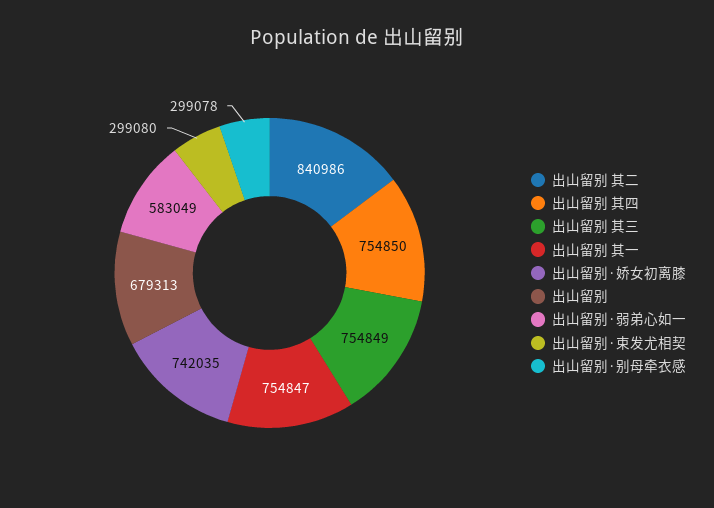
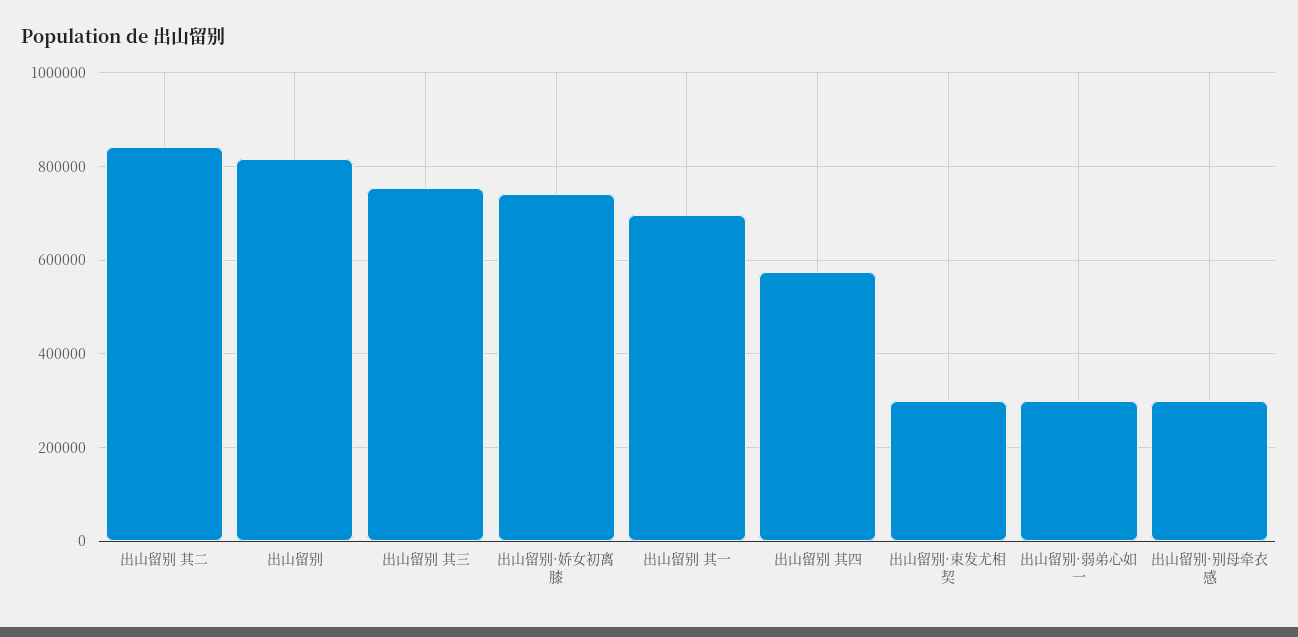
出山留别 其四: 754850 -> 580000
出山留别 其一: 754847 -> 700000
出山留别: 679313 -> 820000
出山留别·弱弟心如一: 583049 -> 300000

